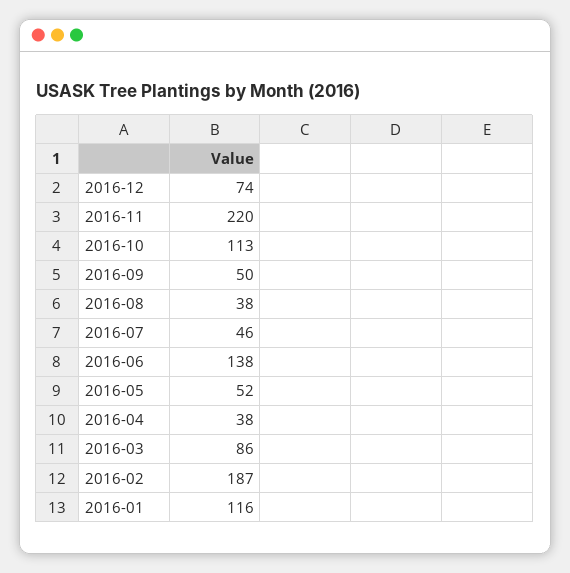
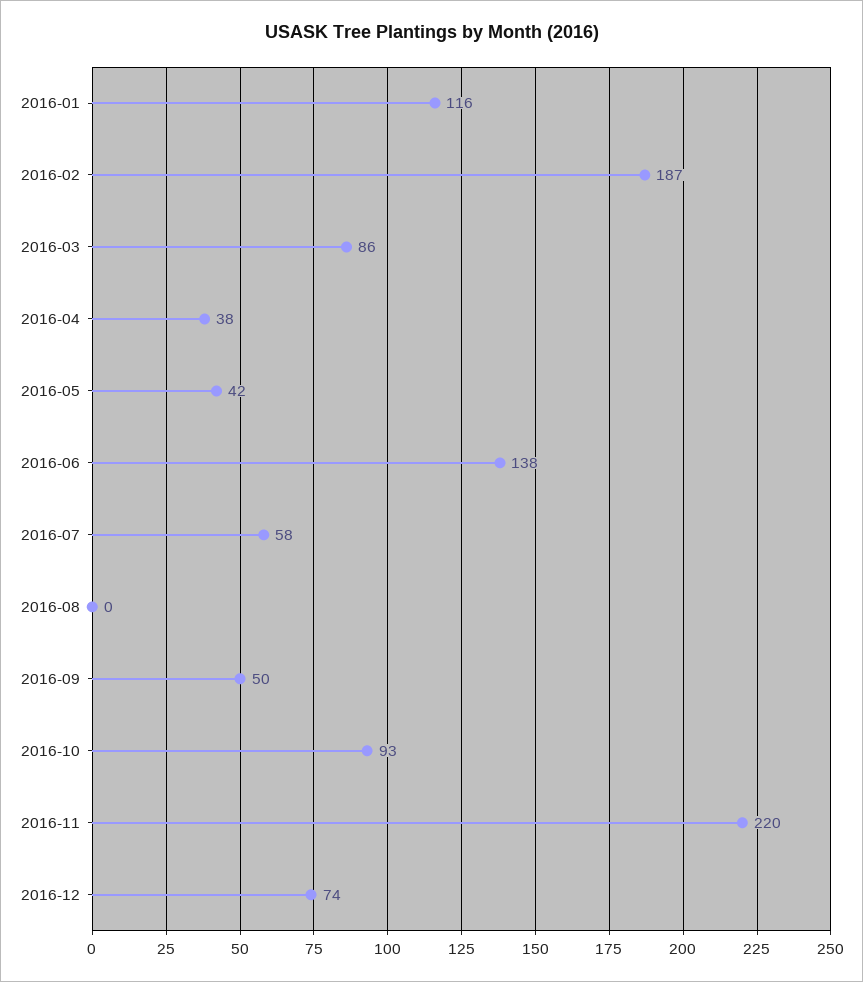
2016-10: 113 -> 93
2016-08: 38 -> 0
2016-07: 46 -> 58
2016-05: 52 -> 42

